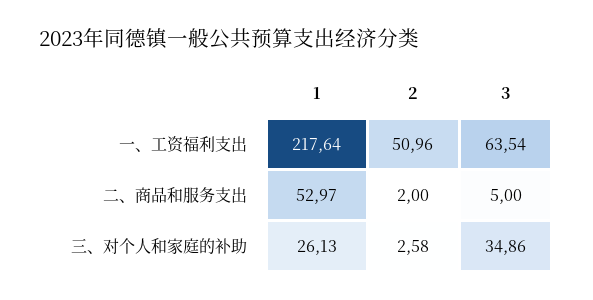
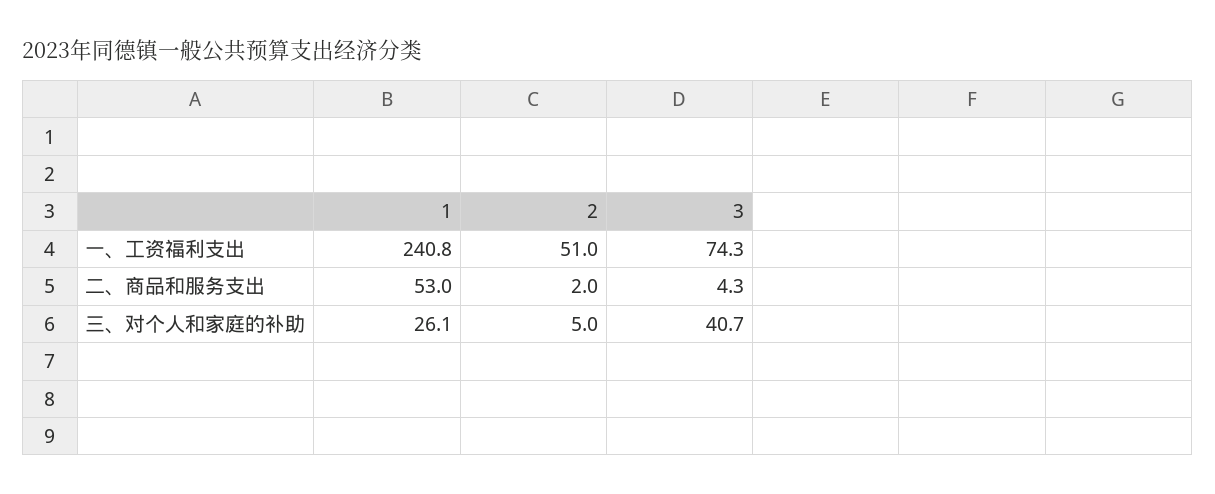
1, 一、工资福利支出: 217.64 -> 240.8
3, 一、工资福利支出: 63.54 -> 74.3
3, 二、商品和服务支出: 5 -> 4.3
2, 三、对个人和家庭的补助: 2.58 -> 5
3, 三、对个人和家庭的补助: 34.86 -> 40.7

